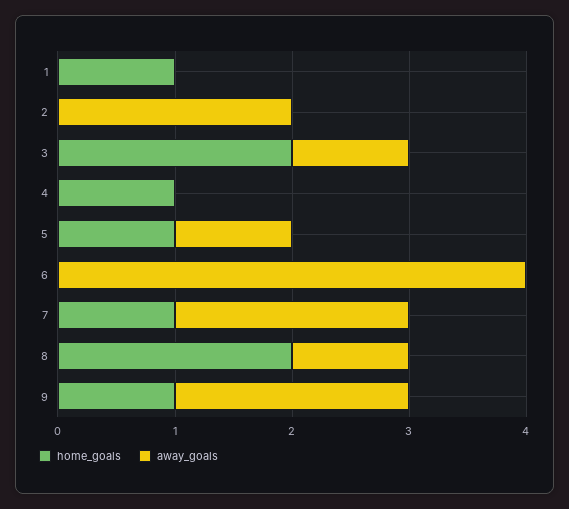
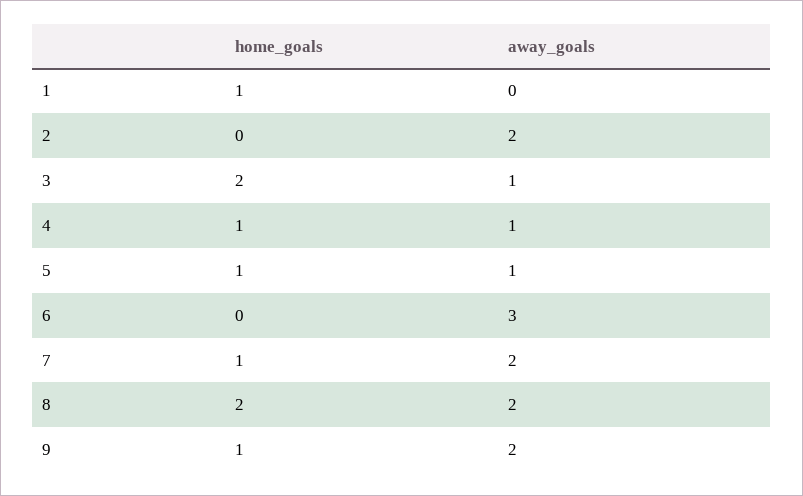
away_goals, 4: 0 -> 1
away_goals, 6: 4 -> 3
away_goals, 8: 1 -> 2

